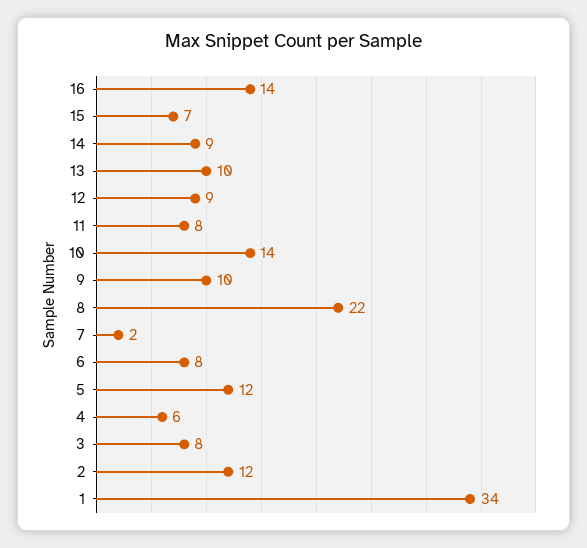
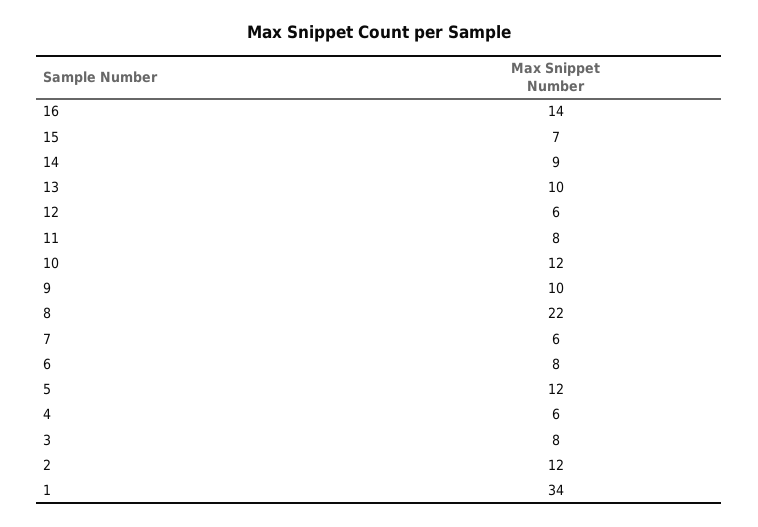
12: 9 -> 6
10: 14 -> 12
7: 2 -> 6

